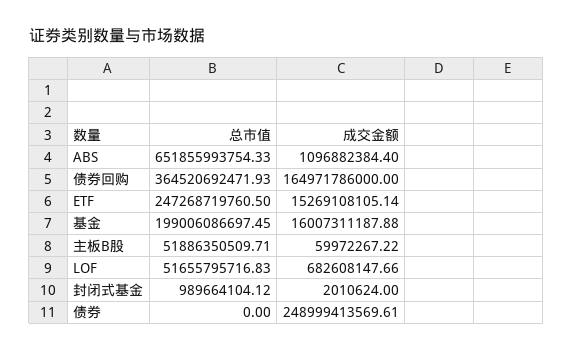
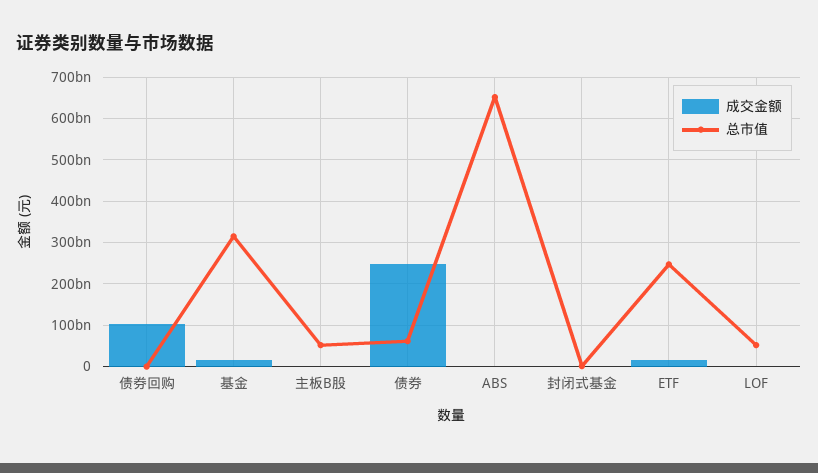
总市值, 债券回购: 364520692471.93 -> 0
成交金额, 债券回购: 164971786000 -> 100000000000
总市值, 基金: 199006086697.45 -> 320000000000
总市值, 债券: 0 -> 60000000000

